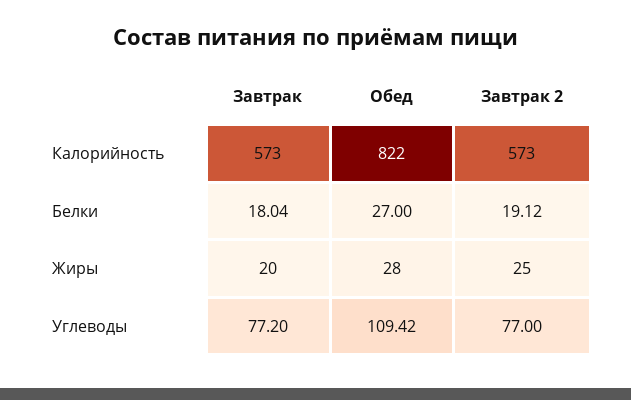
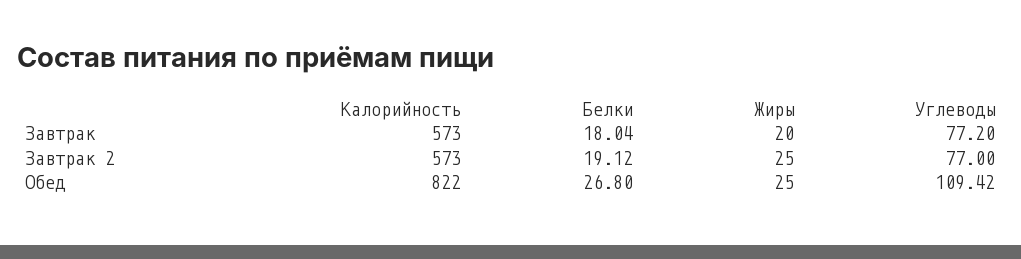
Обед, Белки: 27 -> 26.8
Обед, Жиры: 28 -> 25

